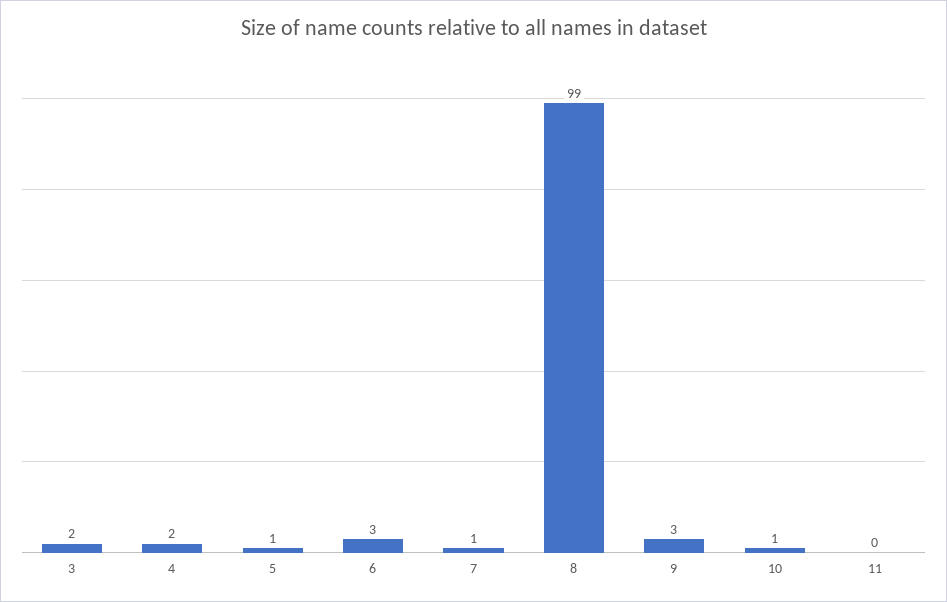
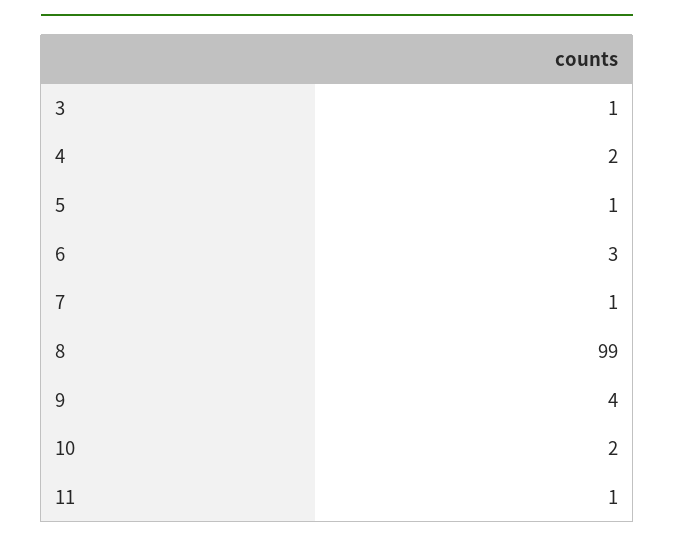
3: 2 -> 1
9: 3 -> 4
10: 1 -> 2
11: 0 -> 1

